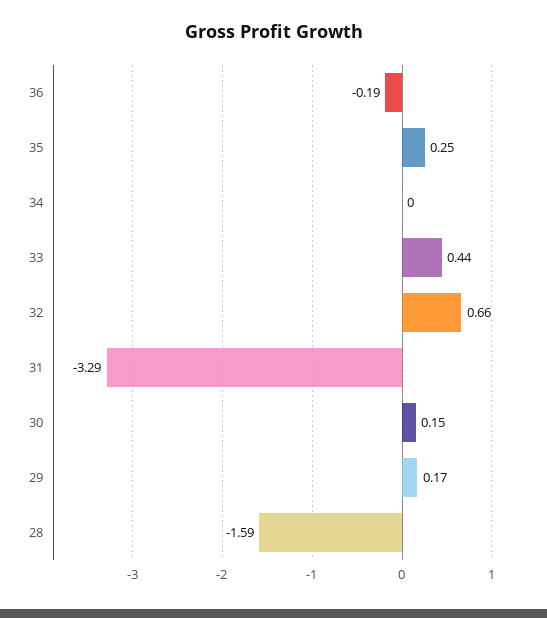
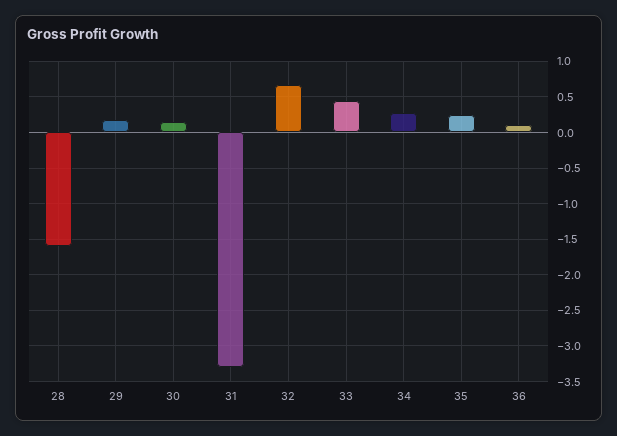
36: -0.19 -> 0.1
34: 0 -> 0.3

